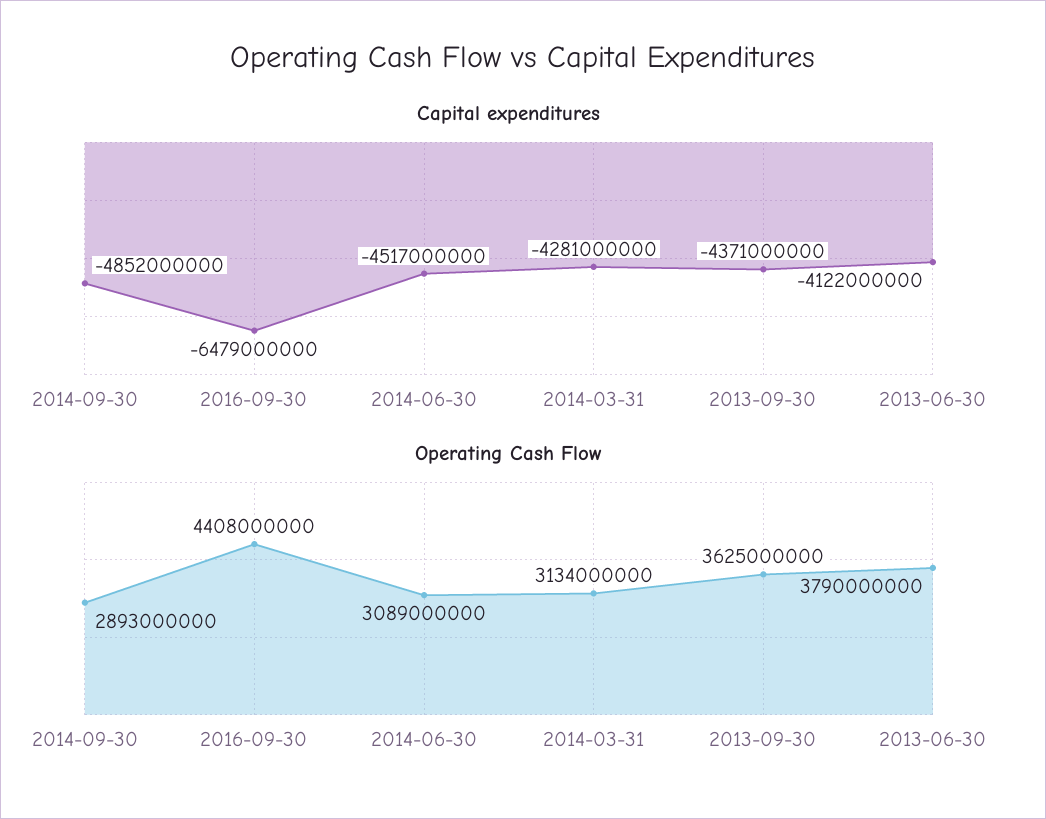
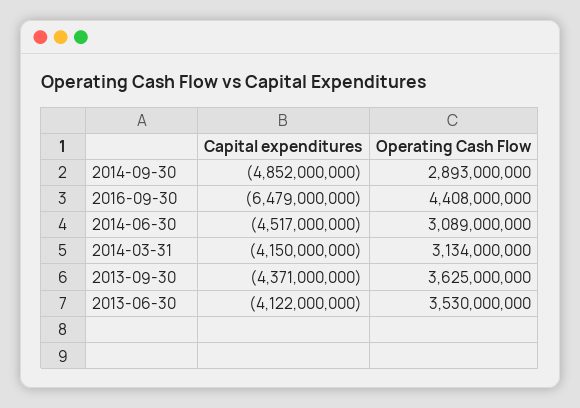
Capital expenditures, 2014-03-31: -4281000000 -> -4150000000
Operating Cash Flow, 2013-06-30: 3790000000 -> 3530000000

